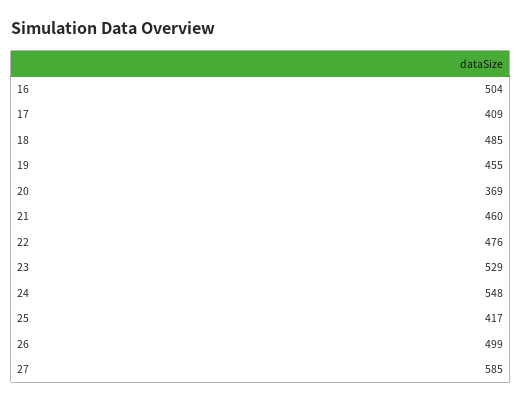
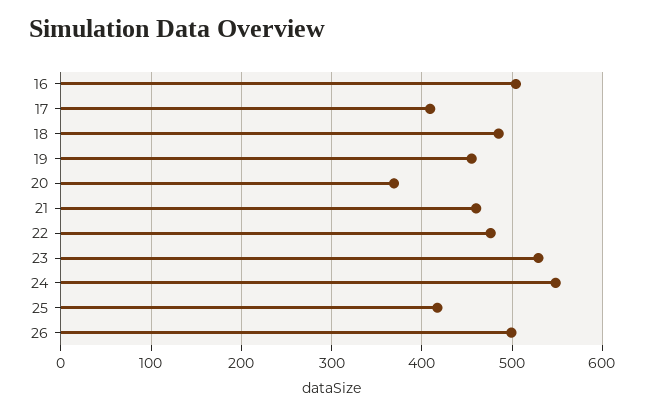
27: 585 -> none

